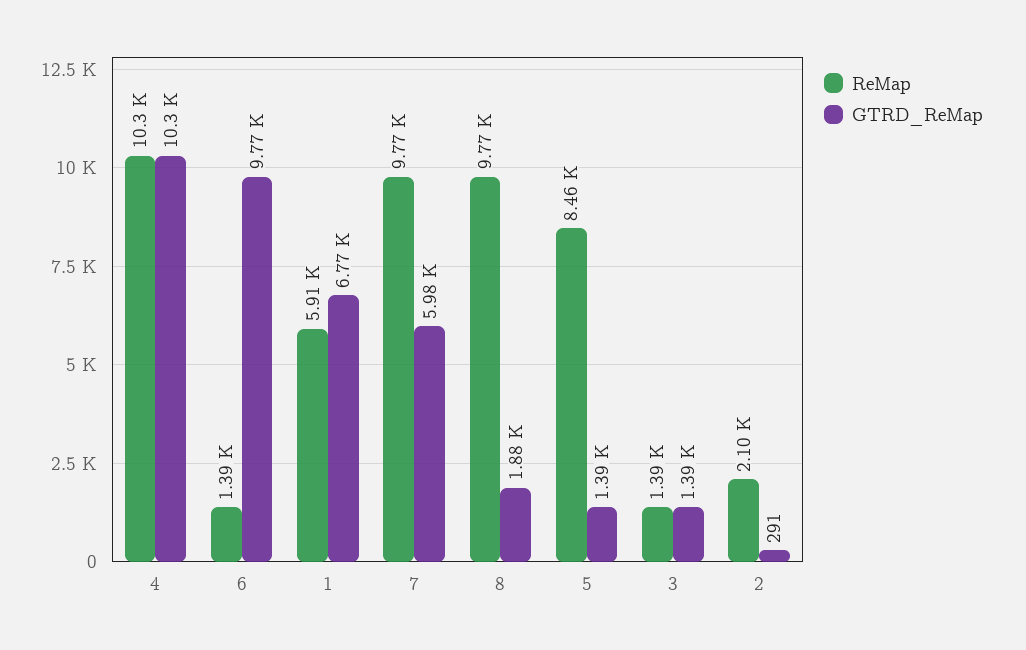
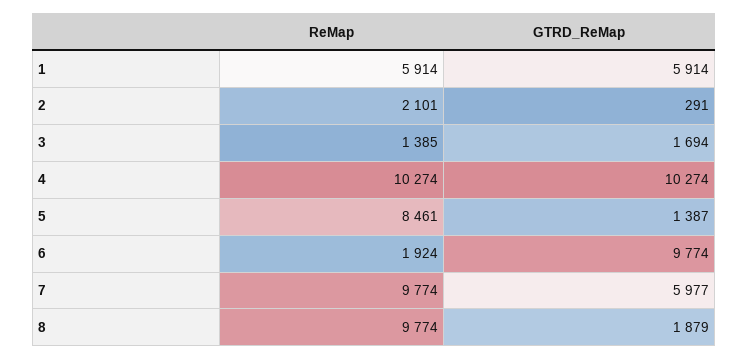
ReMap, 6: 1390 -> 1924
GTRD_ReMap, 1: 6770 -> 5914
GTRD_ReMap, 3: 1390 -> 1694

